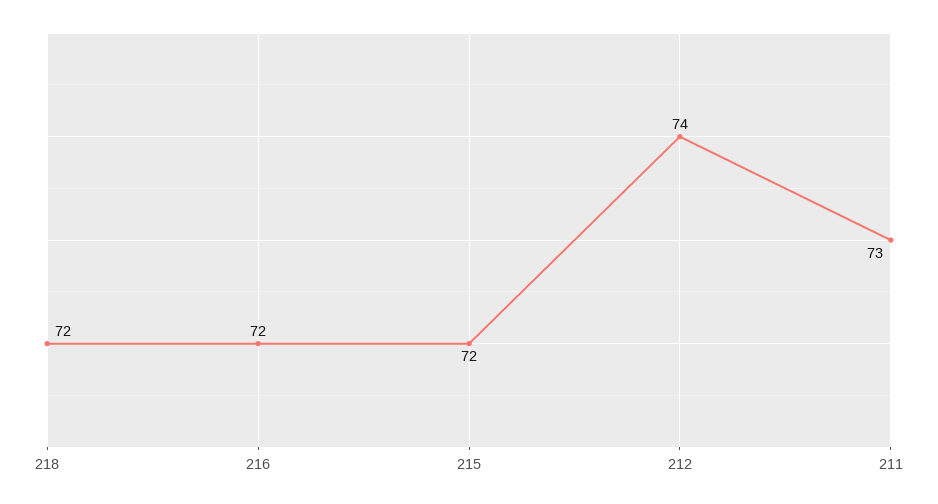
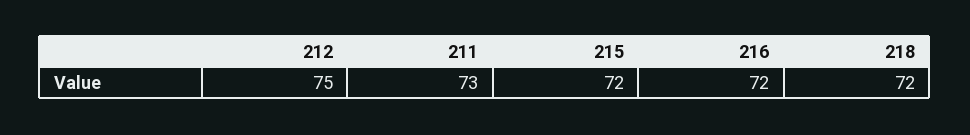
212: 74 -> 75

